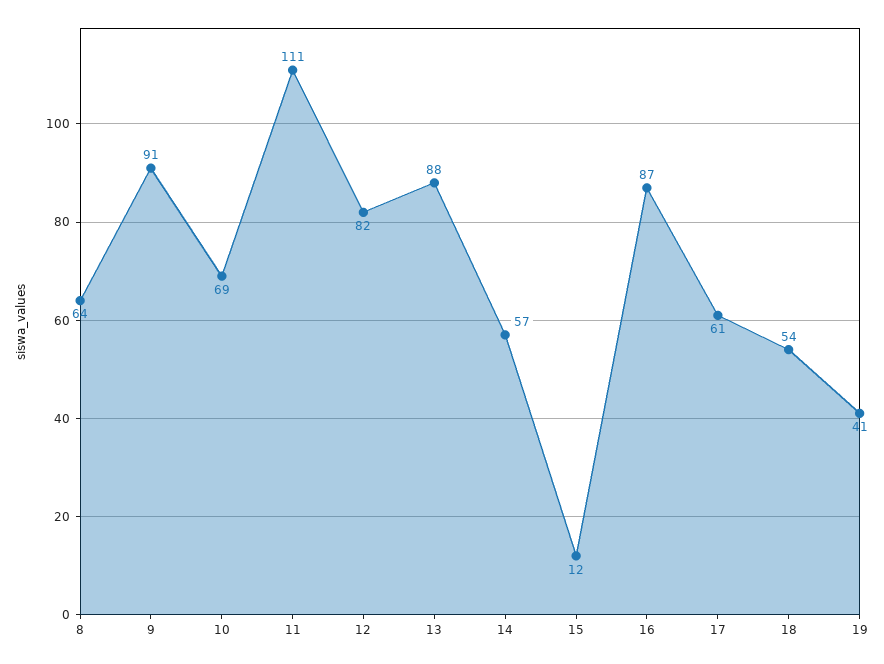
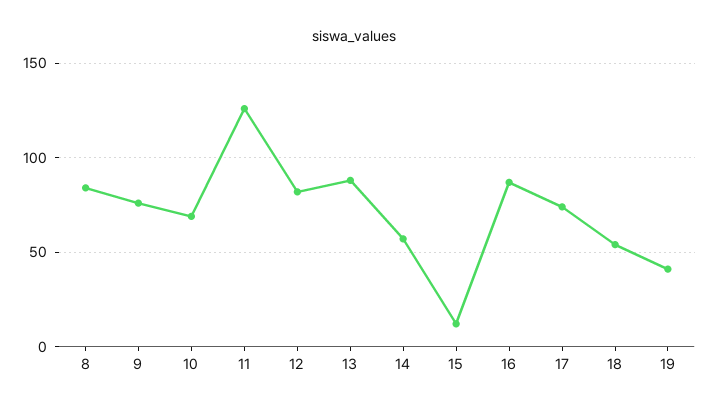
8: 64 -> 85
9: 91 -> 75
11: 111 -> 125
17: 61 -> 75

